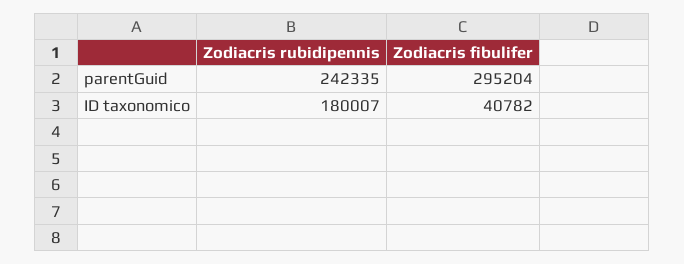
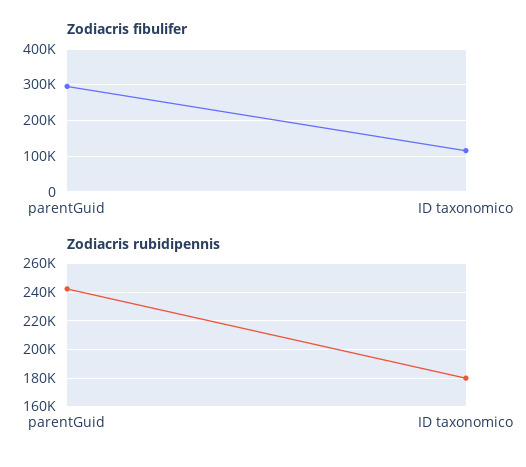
Zodiacris fibulifer, ID taxonomico: 40782 -> 120000

